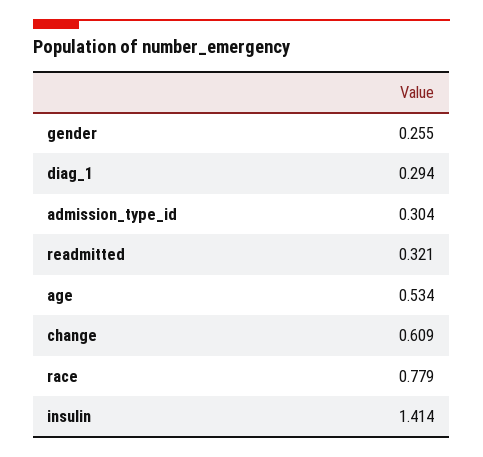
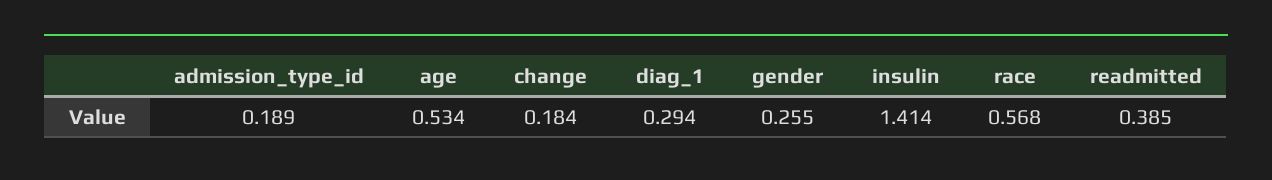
admission_type_id: 0.304 -> 0.189
readmitted: 0.321 -> 0.385
change: 0.609 -> 0.184
race: 0.779 -> 0.568

